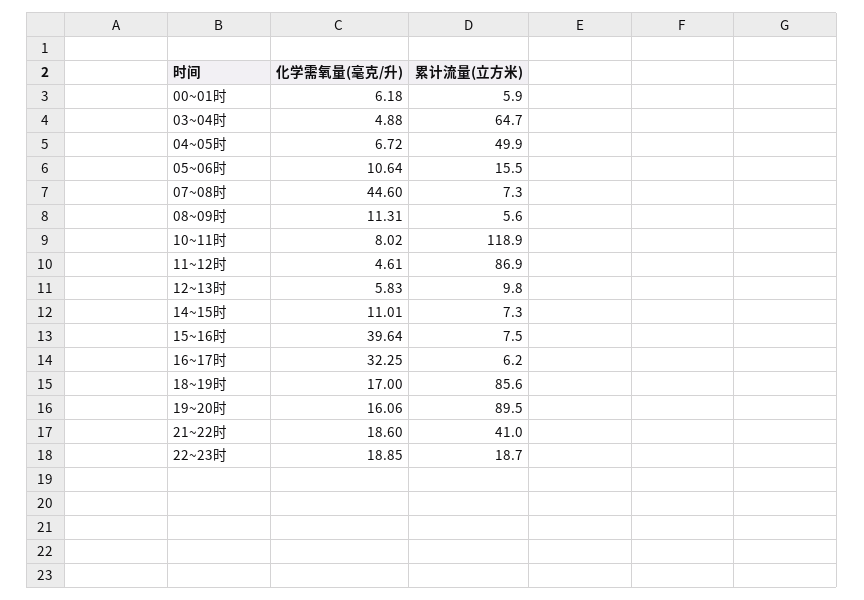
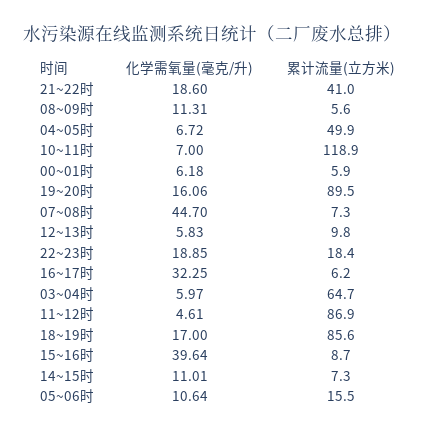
化学需氧量(毫克/升), 03~04时: 4.88 -> 5.97
化学需氧量(毫克/升), 07~08时: 44.6 -> 44.7
化学需氧量(毫克/升), 10~11时: 8.02 -> 7
累计流量(立方米), 15~16时: 7.5 -> 8.7
累计流量(立方米), 22~23时: 18.7 -> 18.4

